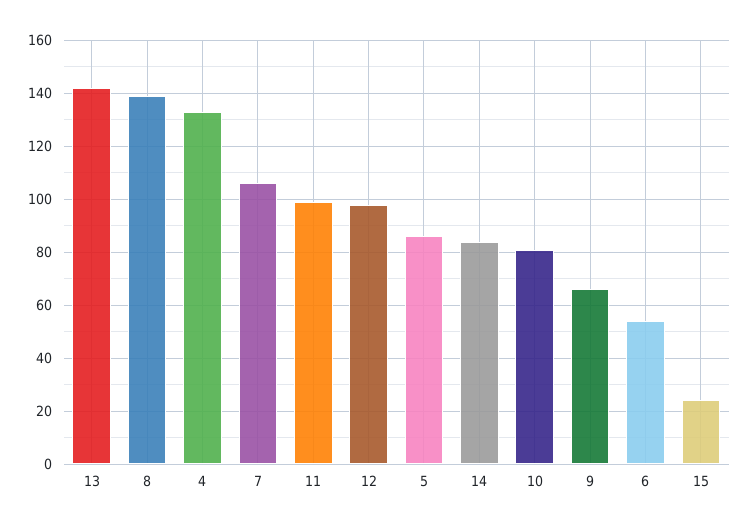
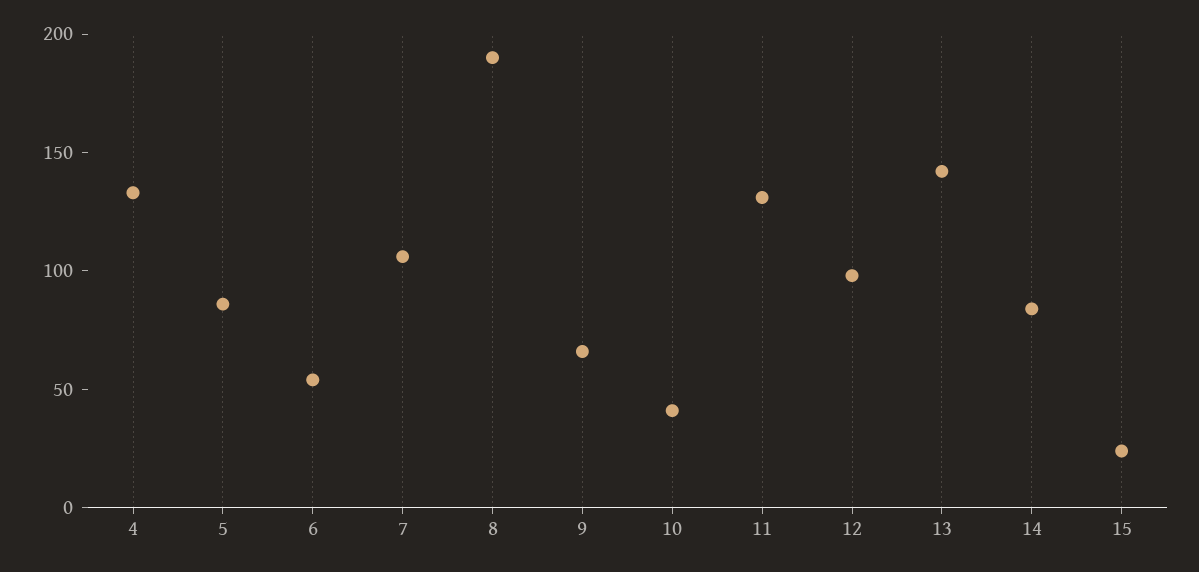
8: 140 -> 190
11: 100 -> 130
10: 80 -> 40

